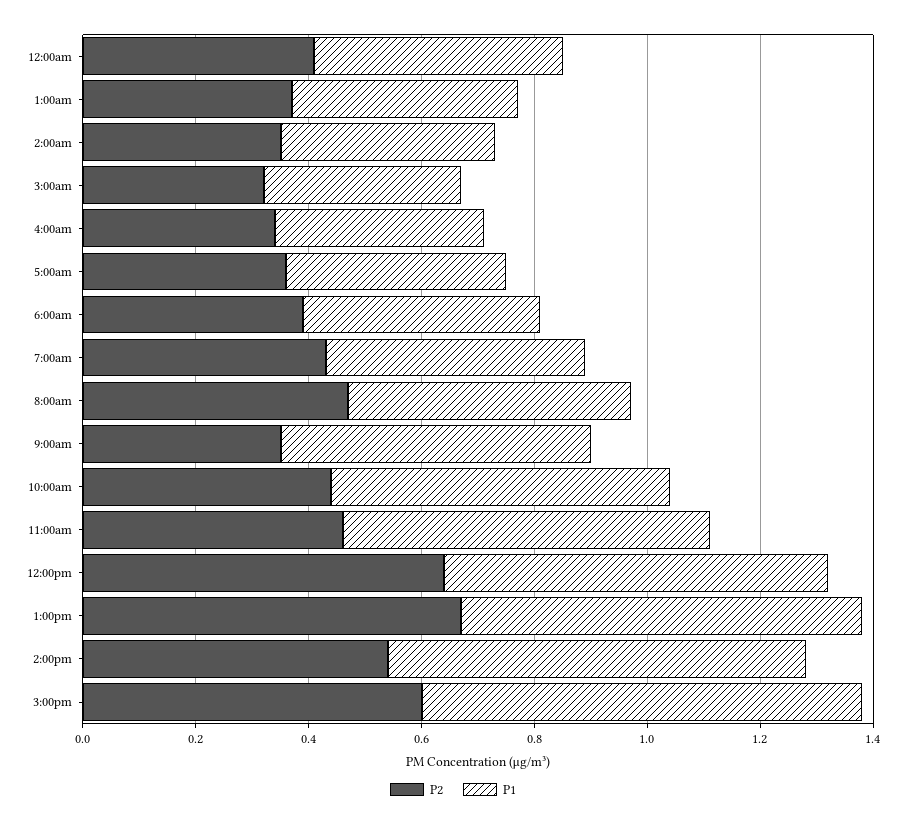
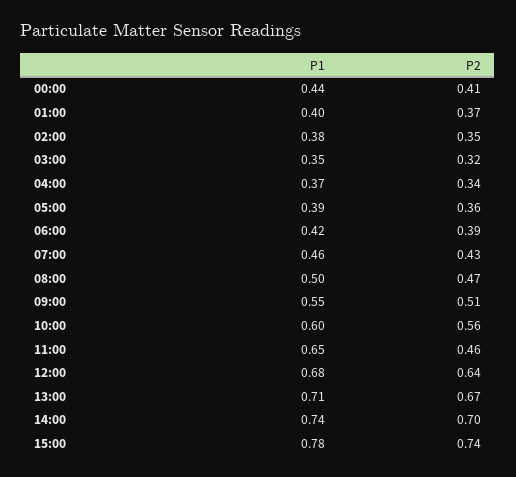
P2, 9:00am: 0.35 -> 0.51
P2, 10:00am: 0.45 -> 0.56
P2, 2:00pm: 0.55 -> 0.7
P2, 3:00pm: 0.6 -> 0.74

